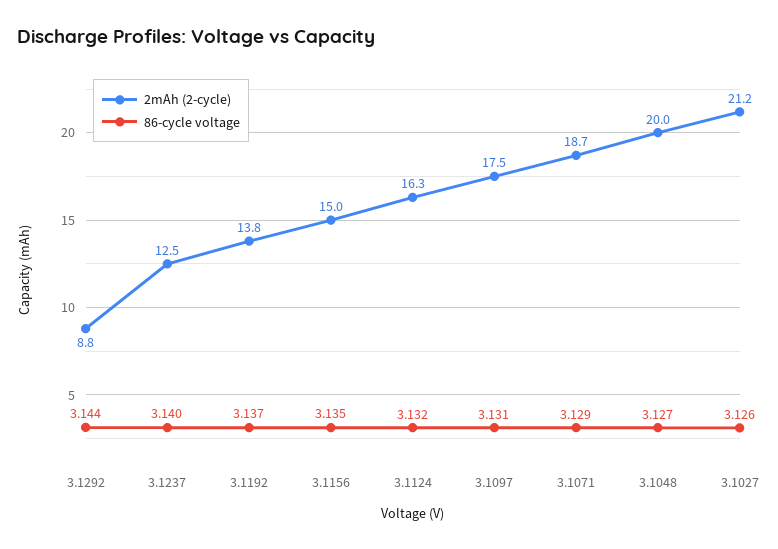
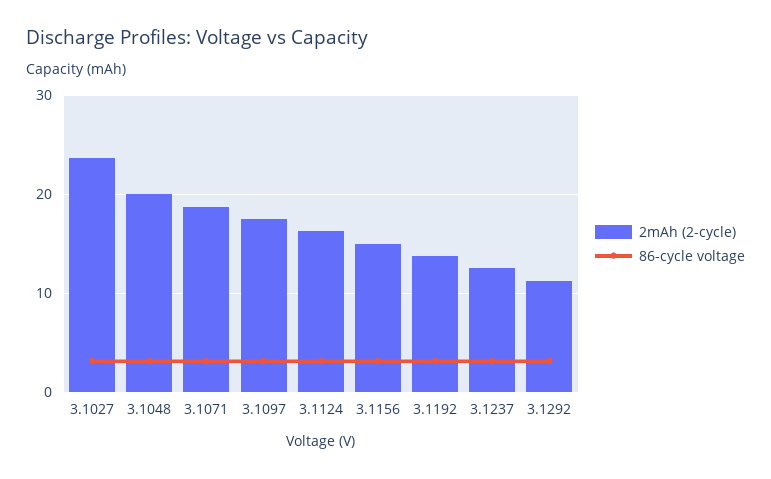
2mAh (2-cycle), 3.1292: 8.8 -> 11
2mAh (2-cycle), 3.1027: 21.2 -> 24

